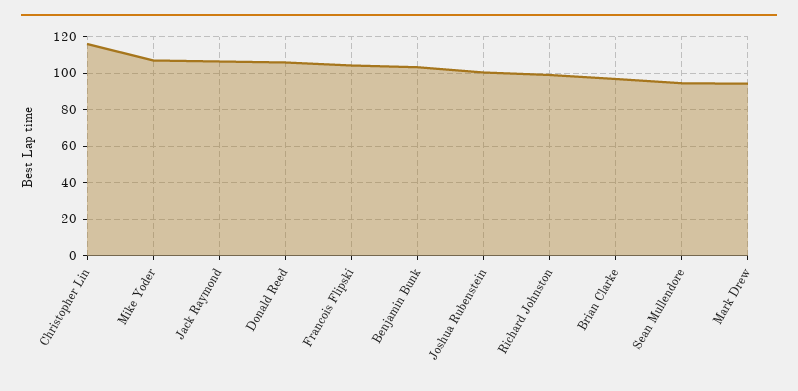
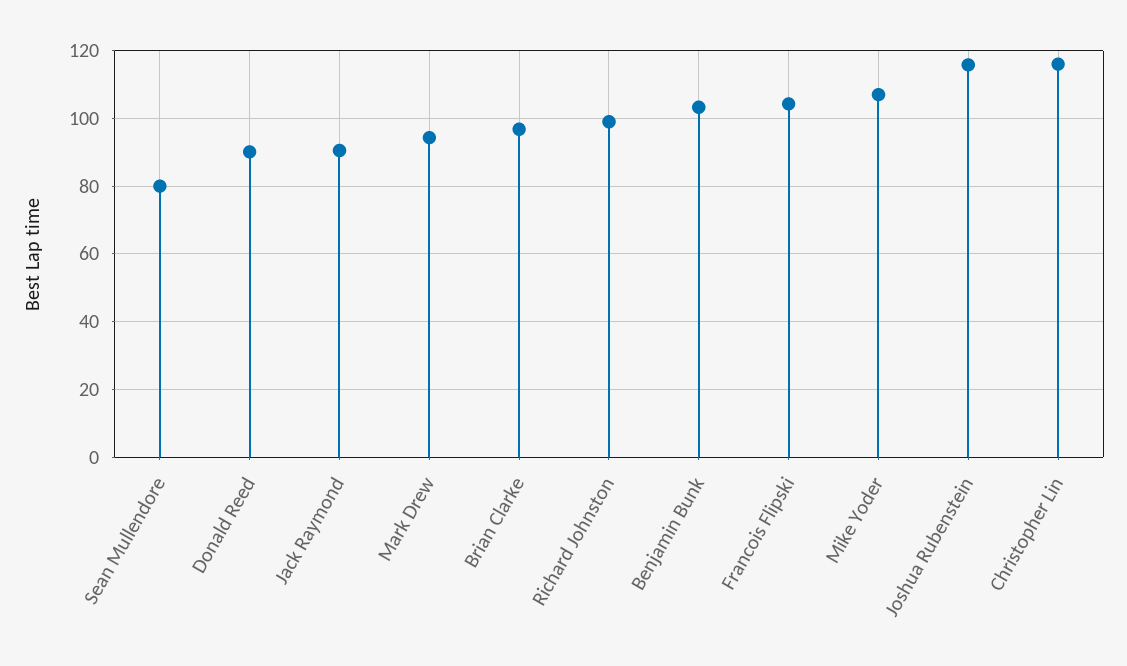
Jack Raymond: 105 -> 90
Donald Reed: 105 -> 90
Joshua Rubenstein: 100 -> 116
Sean Mullendore: 95 -> 80

